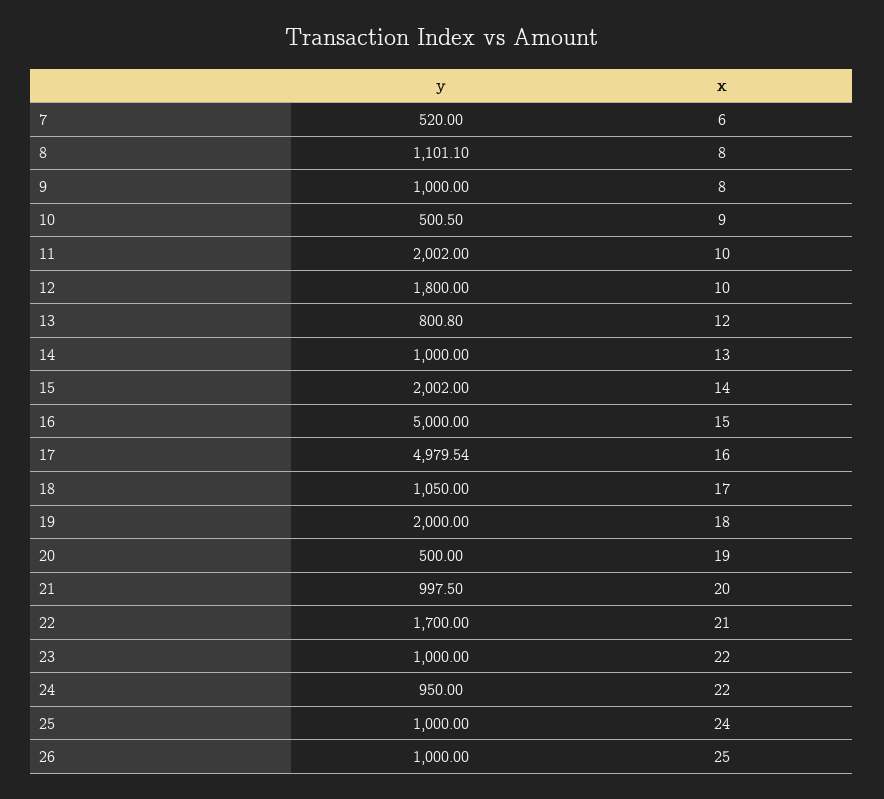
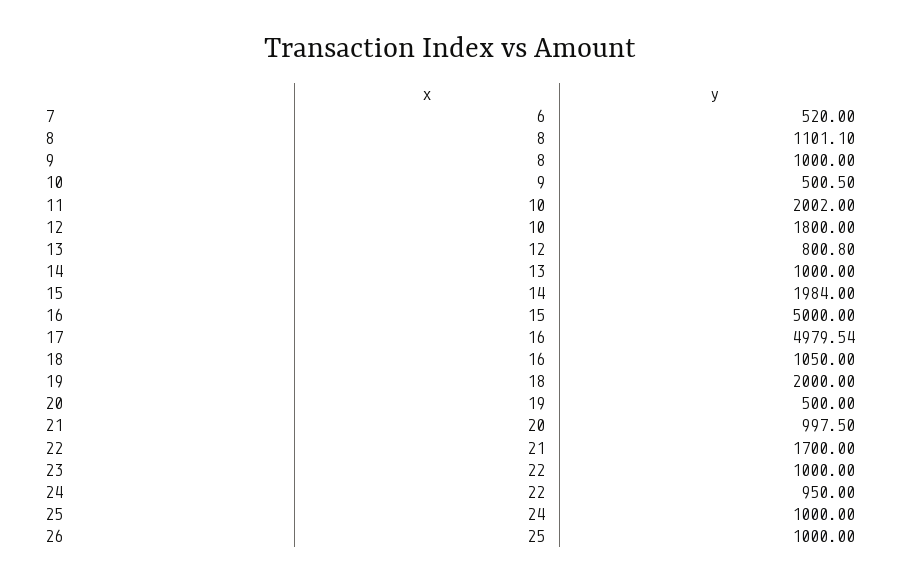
y, 15: 2002 -> 1984
x, 18: 17 -> 16

